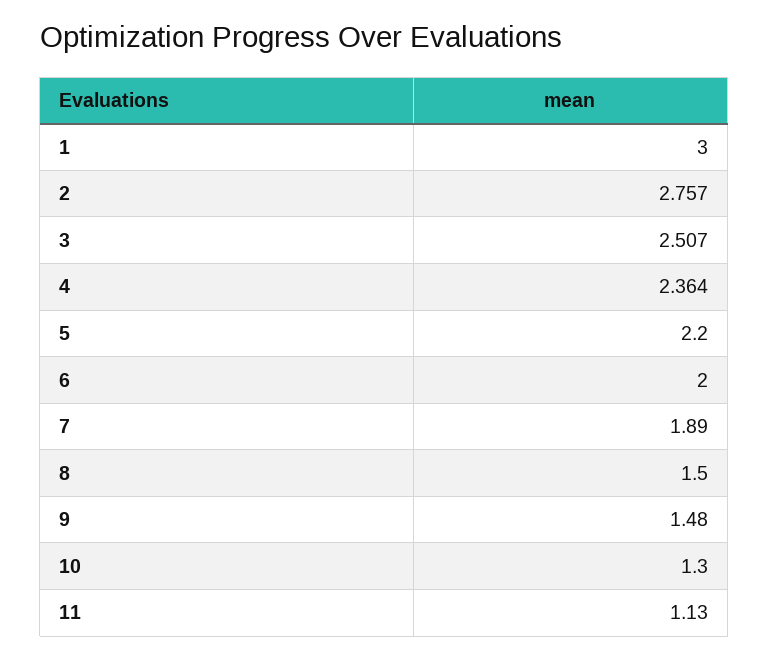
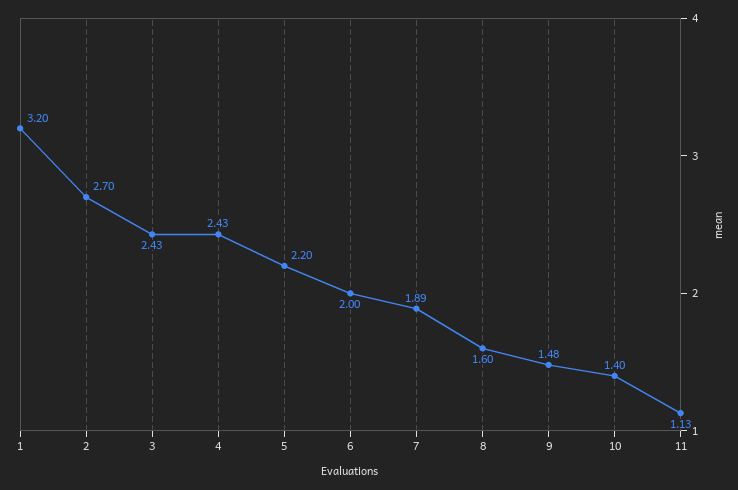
1: 3 -> 3.2
2: 2.757 -> 2.7
3: 2.507 -> 2.43
4: 2.364 -> 2.43
8: 1.5 -> 1.6
10: 1.3 -> 1.4

